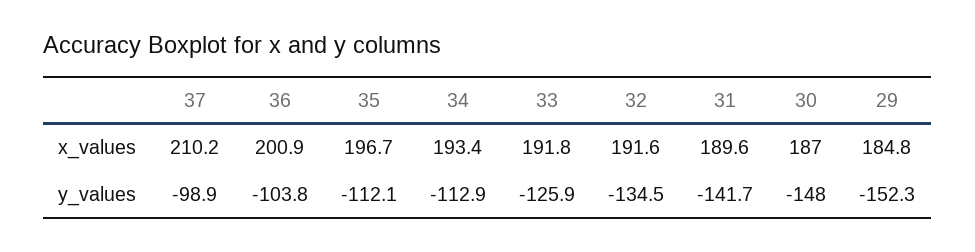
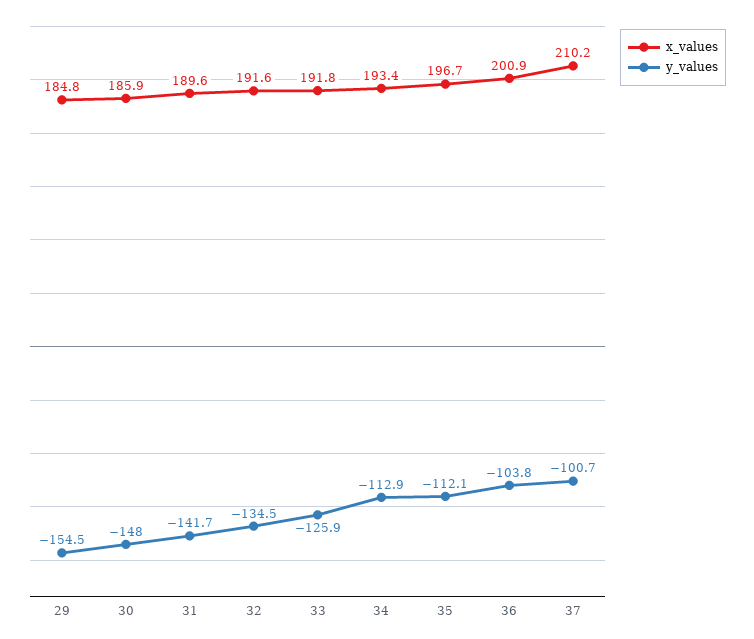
x_values, 30: 187 -> 185.9
y_values, 37: -98.9 -> -100.7
y_values, 29: -152.3 -> -154.5

